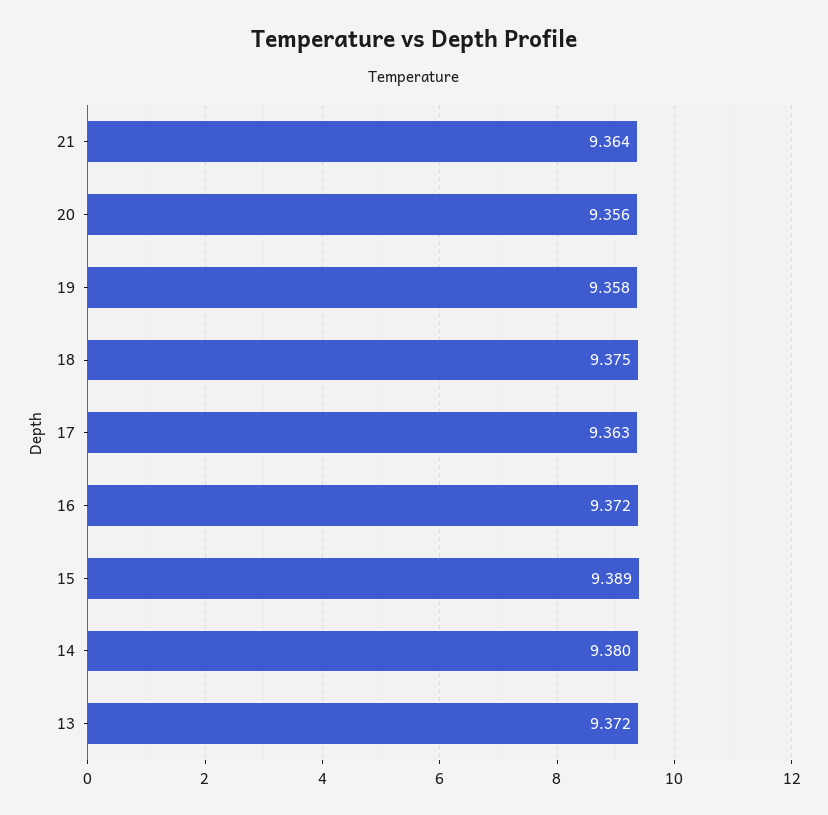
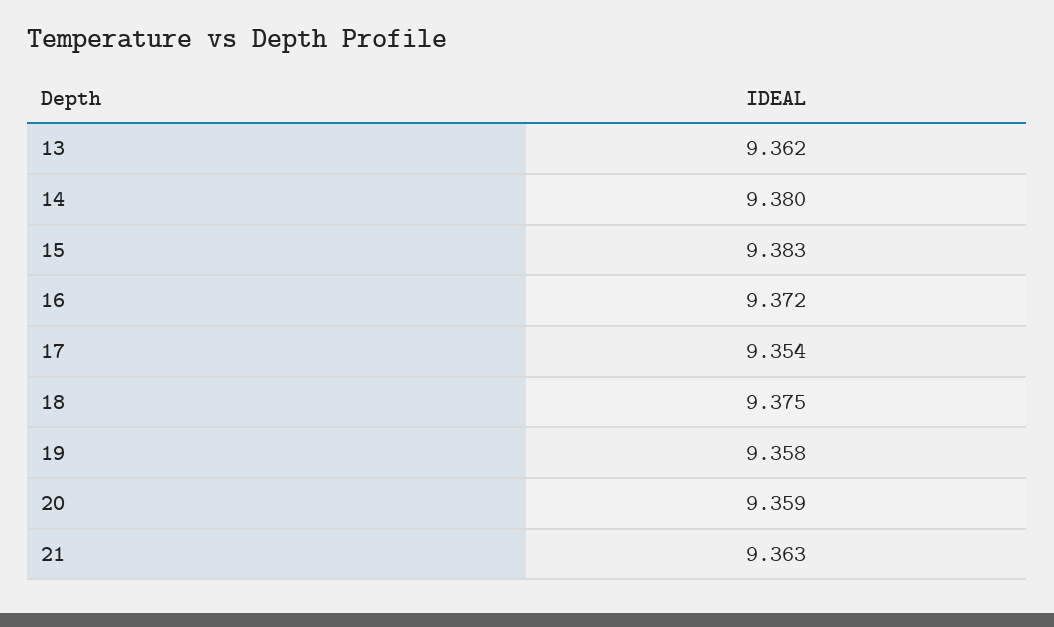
21: 9.364 -> 9.363
20: 9.356 -> 9.359
17: 9.363 -> 9.354
15: 9.389 -> 9.383
13: 9.372 -> 9.362

